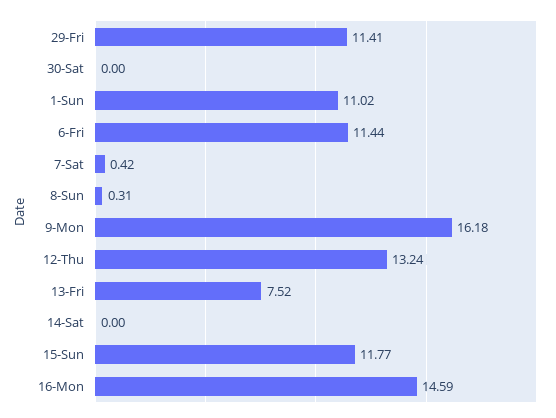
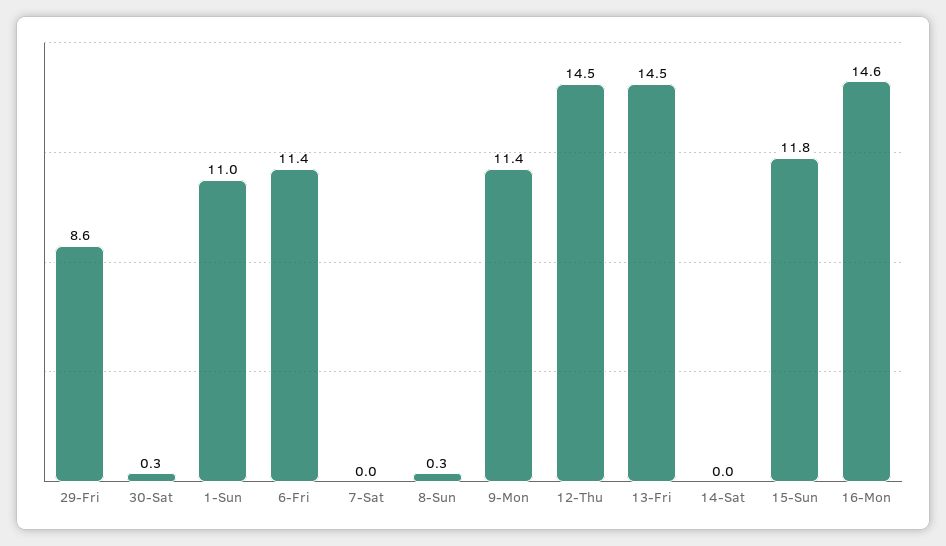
29-Fri: 11.41 -> 8.6
30-Sat: 0 -> 0.3
7-Sat: 0.42 -> 0
9-Mon: 16.18 -> 11.4
12-Thu: 13.24 -> 14.5
13-Fri: 7.52 -> 14.5

